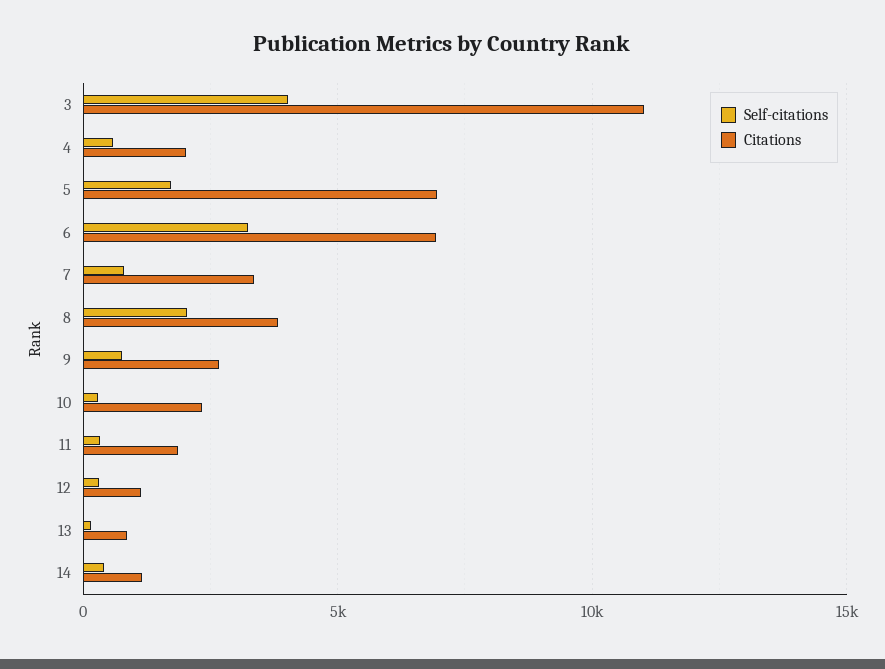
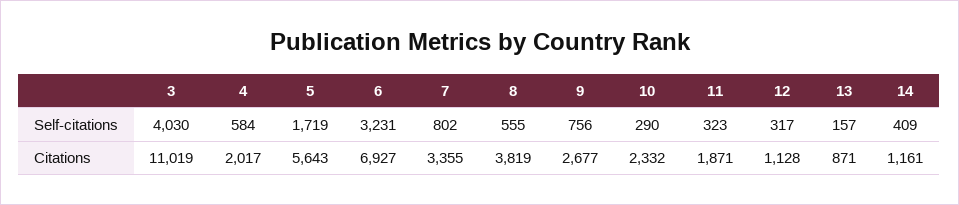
Citations, 5: 7000 -> 5643
Self-citations, 8: 2000 -> 555

